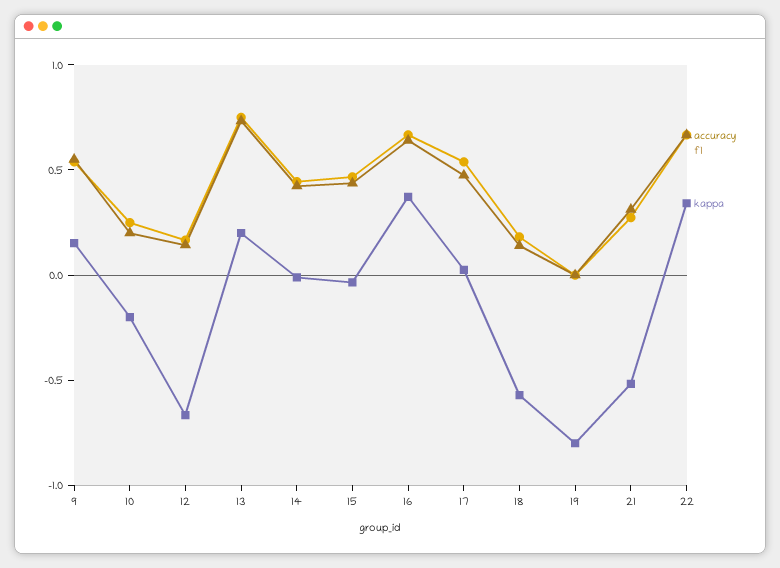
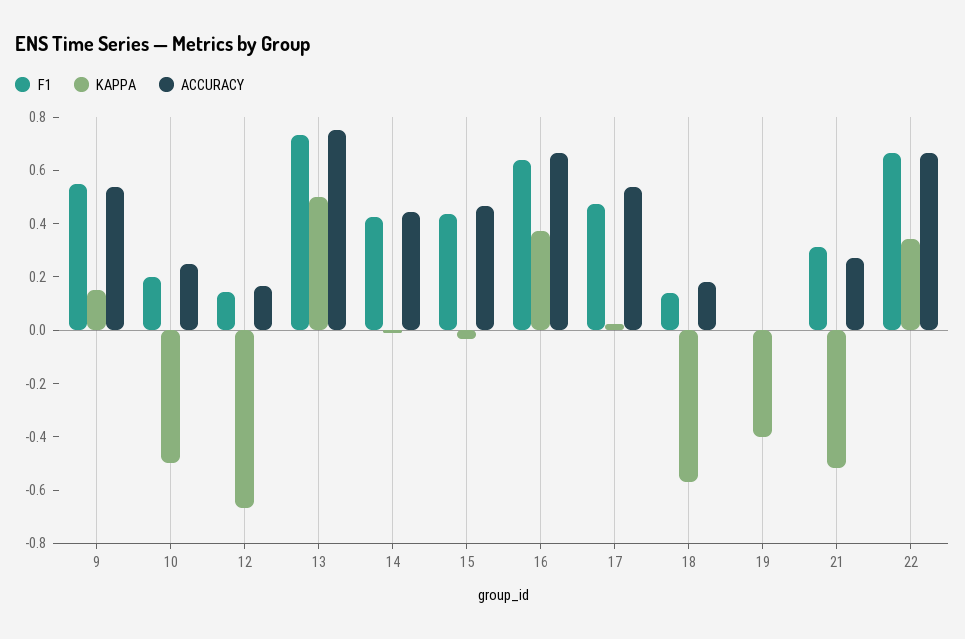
kappa, 10: -0.2 -> -0.5
kappa, 13: 0.2 -> 0.5
kappa, 19: -0.8 -> -0.4

